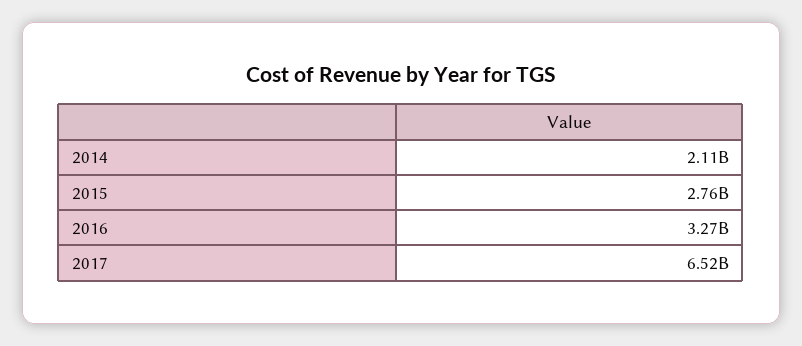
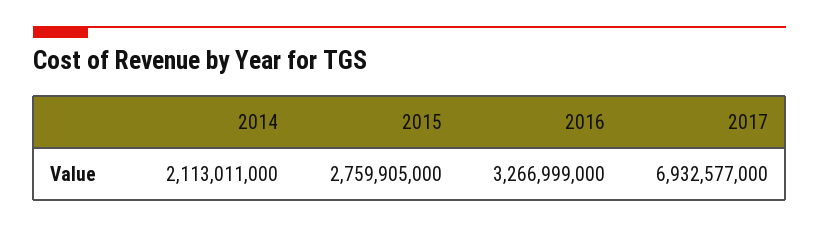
2017: 6520000000 -> 6932577000

